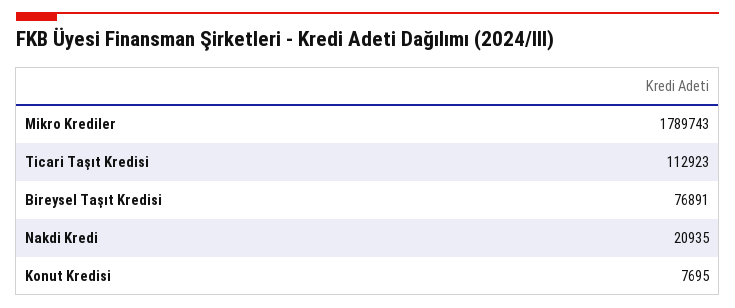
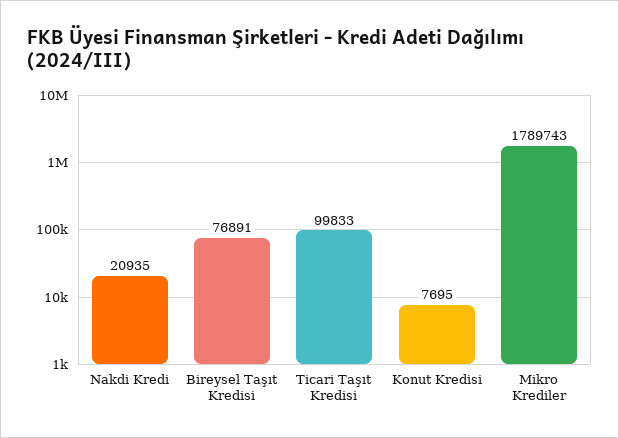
Ticari Taşıt Kredisi: 112923 -> 99833

